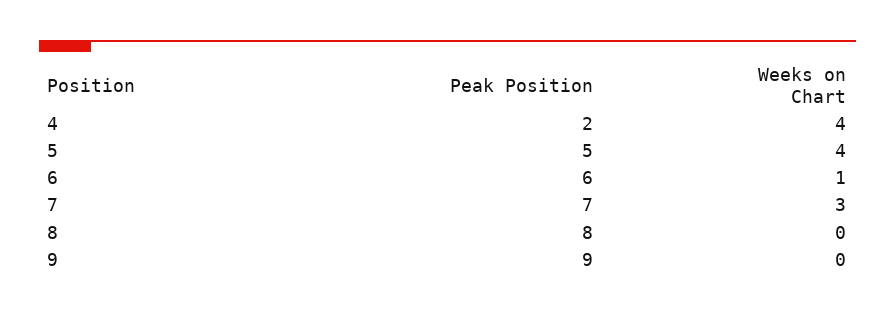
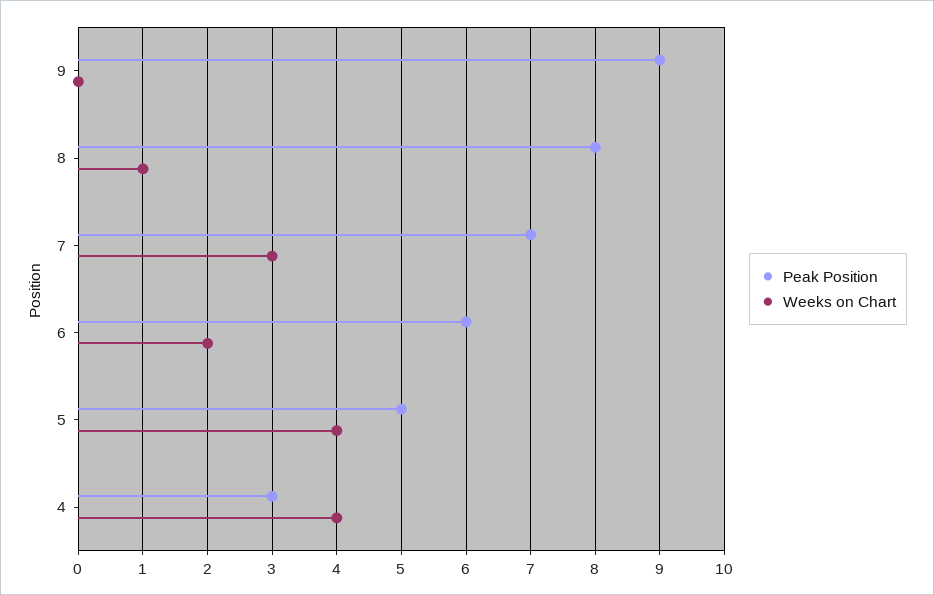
Peak Position, 4: 2 -> 3
Weeks on Chart, 6: 1 -> 2
Weeks on Chart, 8: 0 -> 1

